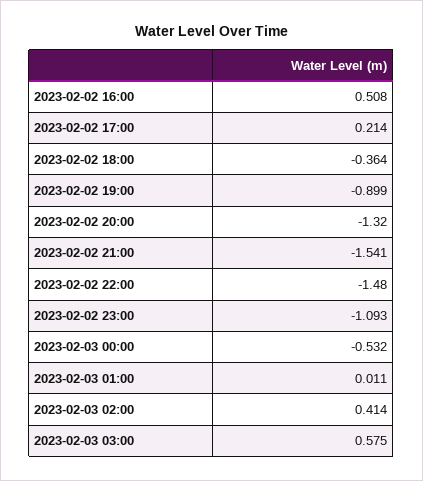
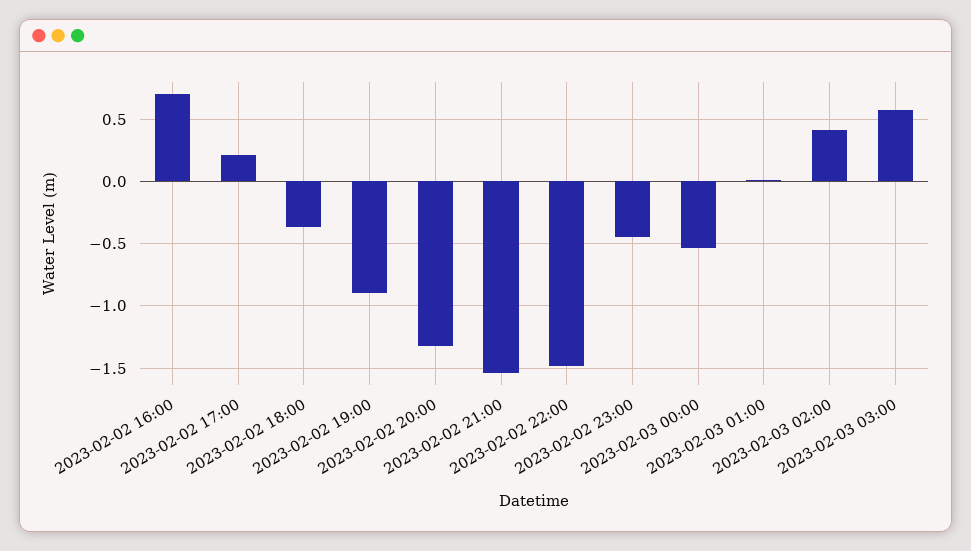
2023-02-02 16:00: 0.508 -> 0.7
2023-02-02 23:00: -1.093 -> -0.45

